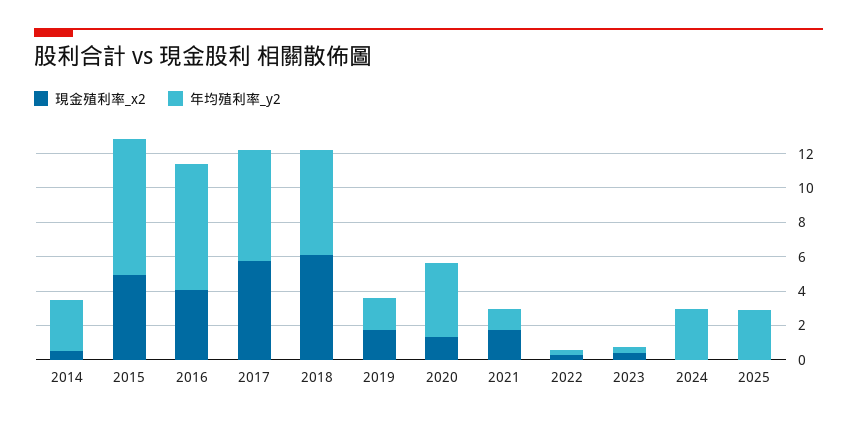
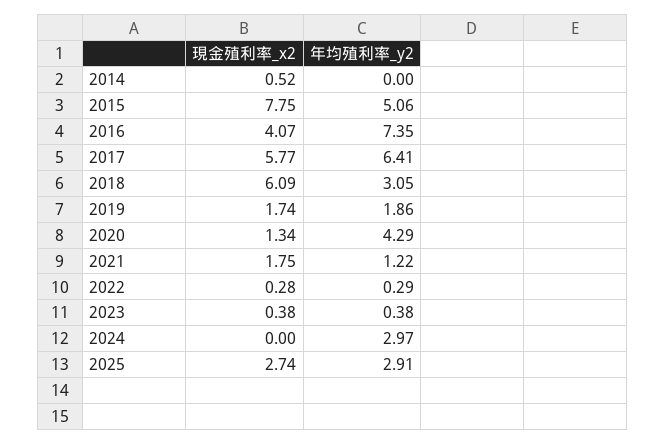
年均殖利率_y2, 2014: 3 -> 0
現金殖利率_x2, 2015: 5 -> 7.75
年均殖利率_y2, 2015: 8 -> 5.06
年均殖利率_y2, 2018: 6 -> 3.05
現金殖利率_x2, 2025: 0 -> 2.74

